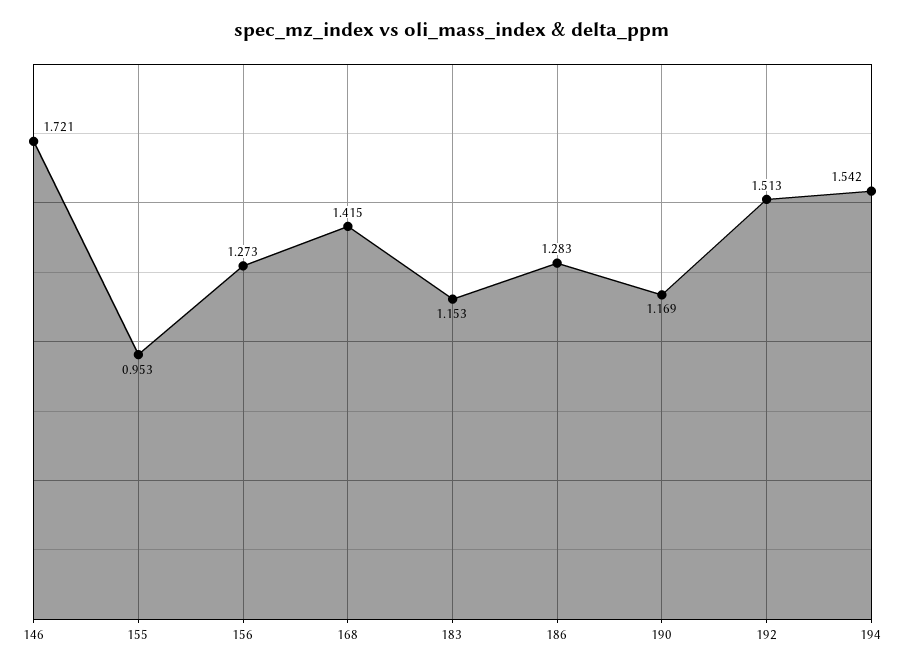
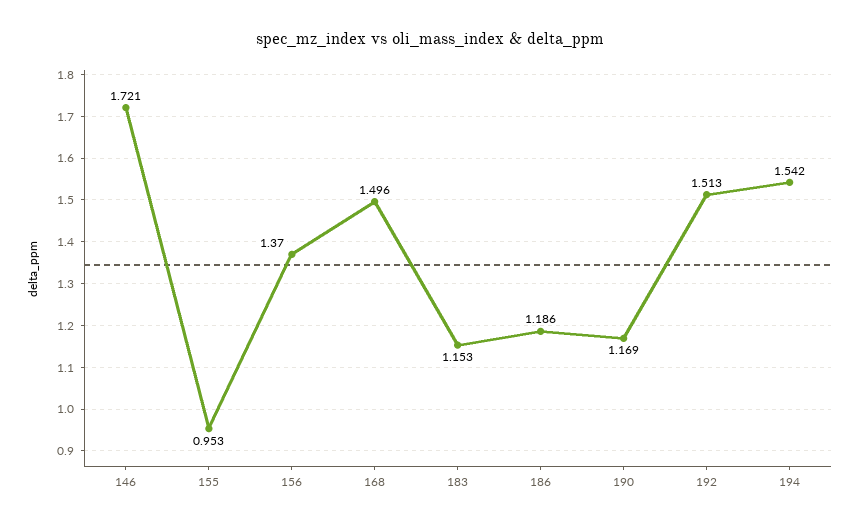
156: 1.273 -> 1.37
168: 1.415 -> 1.496
186: 1.283 -> 1.186

